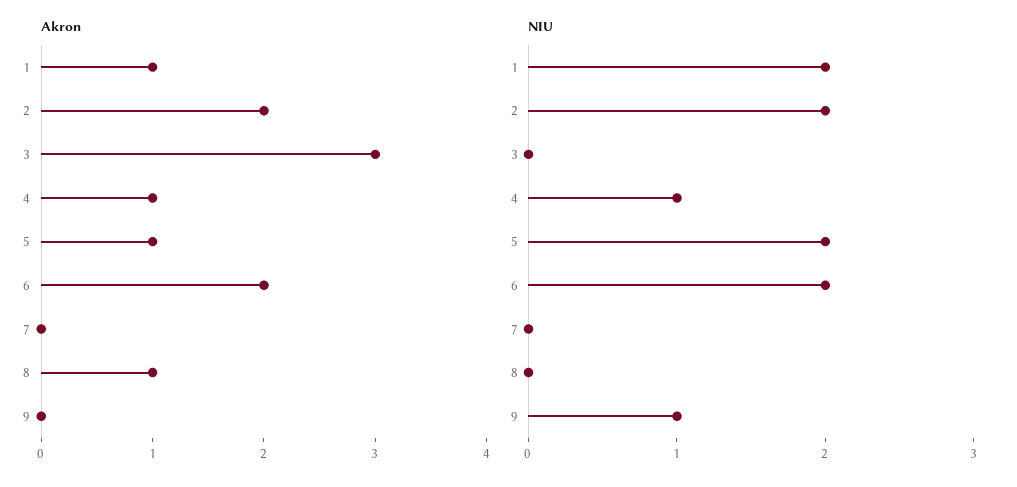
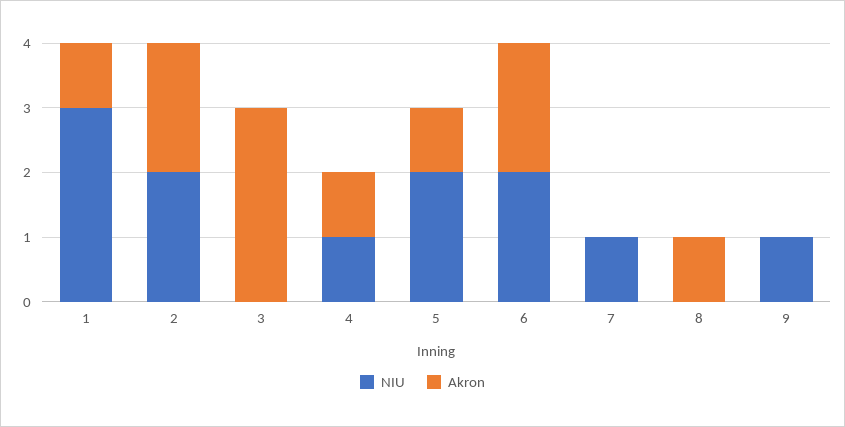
NIU, 1: 2 -> 3
NIU, 7: 0 -> 1

